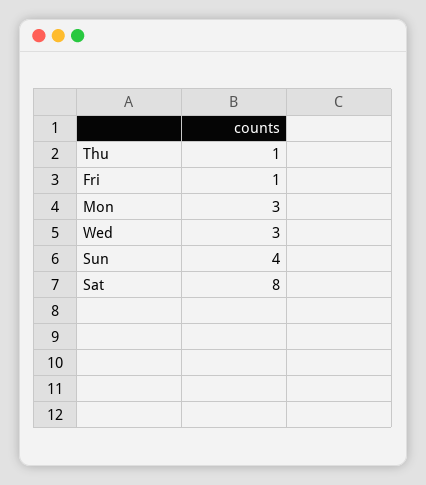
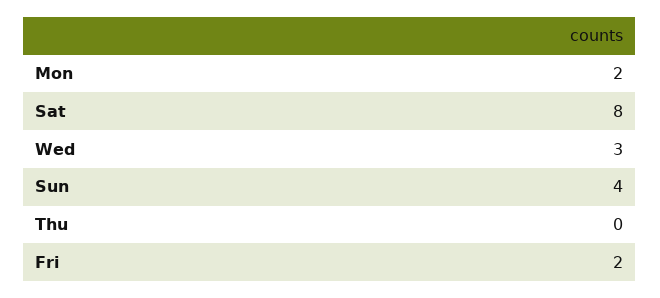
Thu: 1 -> 0
Fri: 1 -> 2
Mon: 3 -> 2

